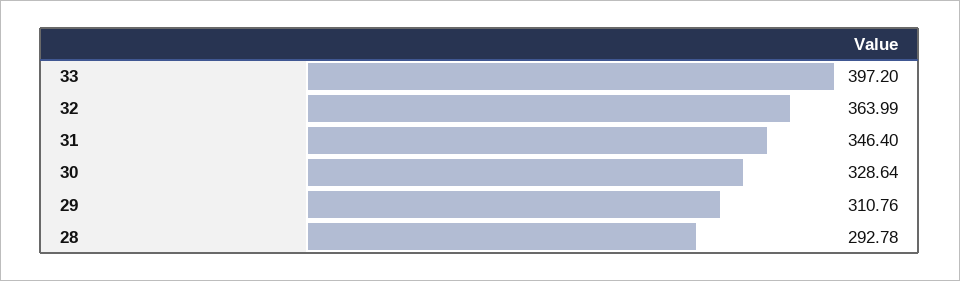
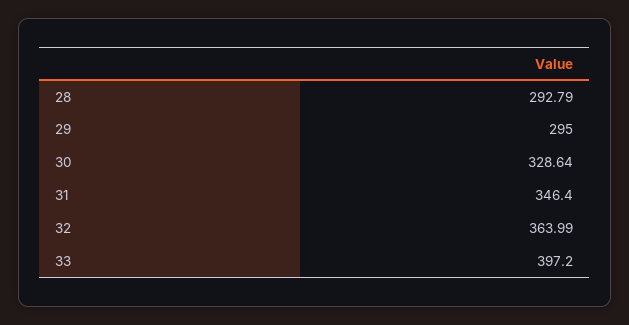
29: 310.76 -> 295
28: 292.78 -> 292.79

